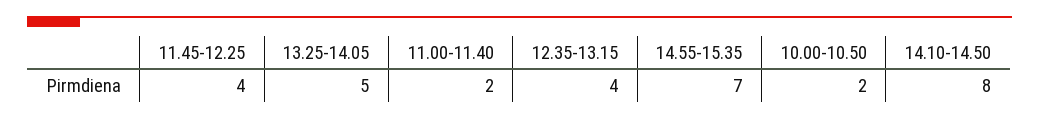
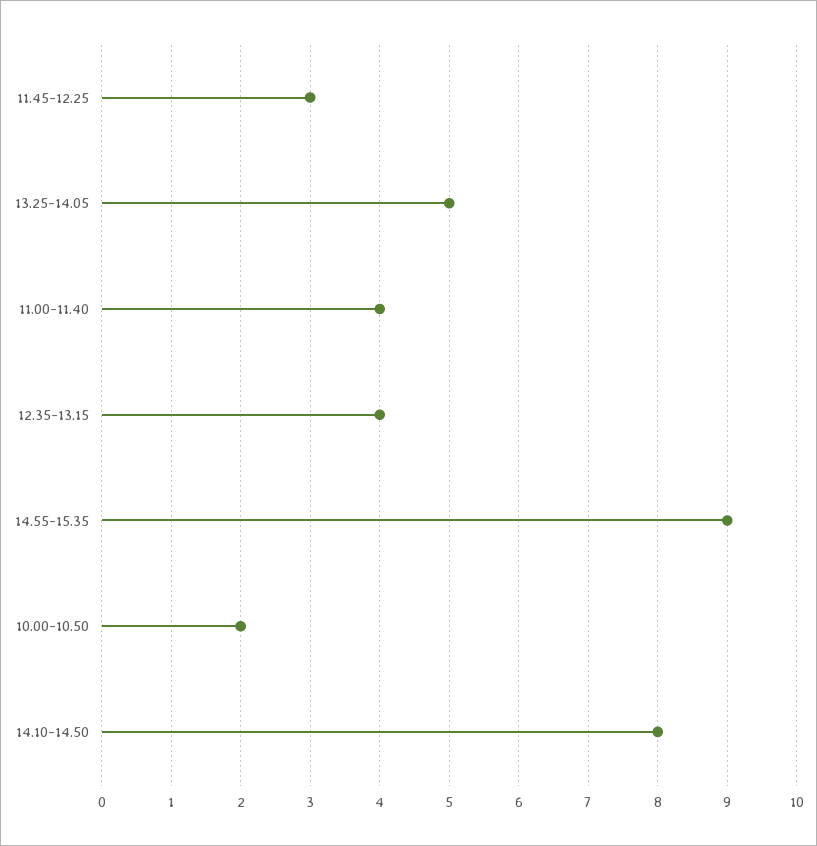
11.45-12.25: 4 -> 3
11.00-11.40: 2 -> 4
14.55-15.35: 7 -> 9

